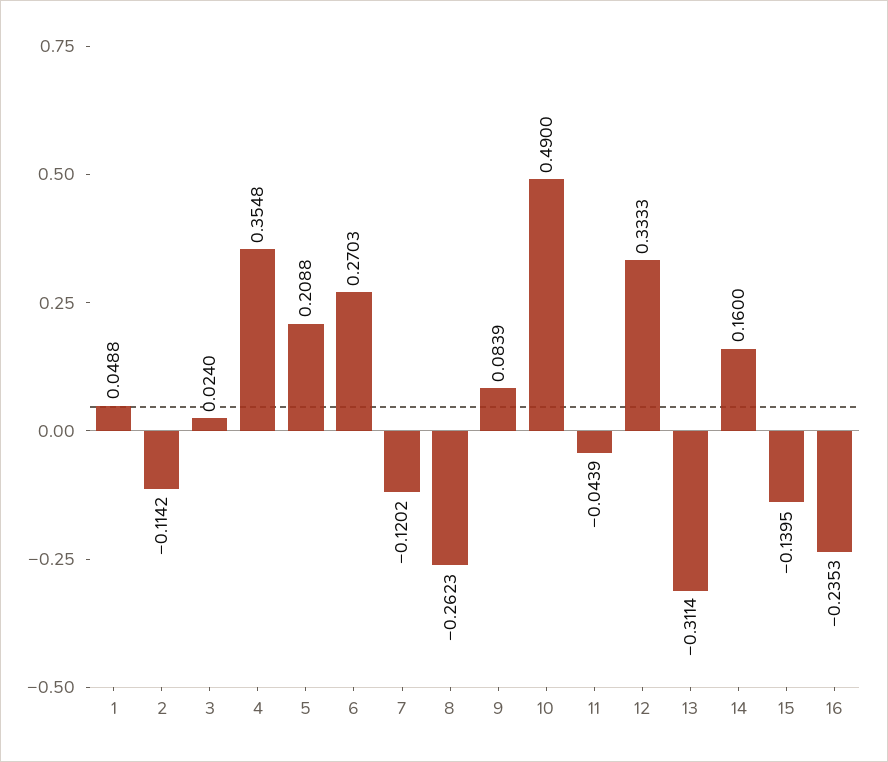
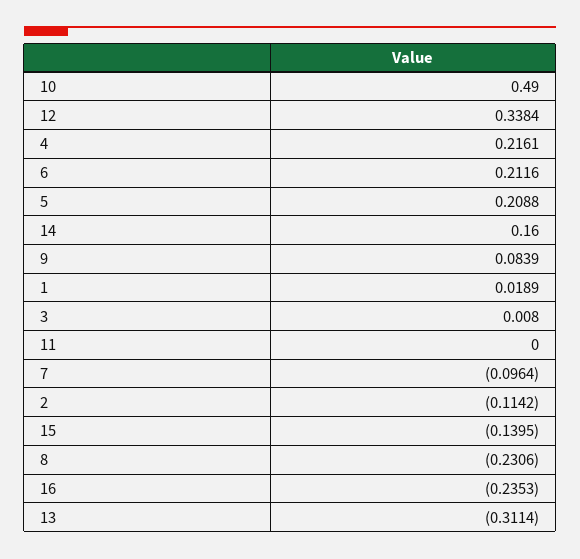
1: 0.0488 -> 0.0189
3: 0.024 -> 0.008
4: 0.3548 -> 0.2161
6: 0.2703 -> 0.2116
7: -0.1202 -> -0.0964
8: -0.2623 -> -0.2306
11: -0.0439 -> 0
12: 0.3333 -> 0.3384

